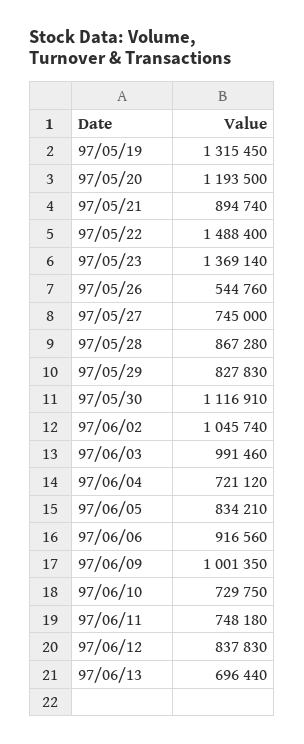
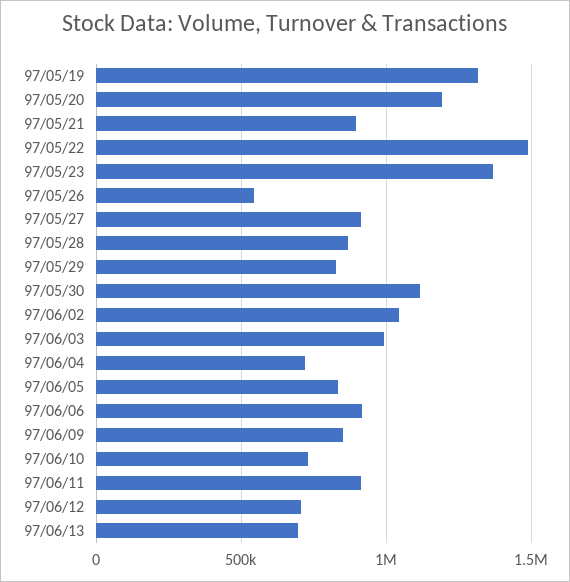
97/05/27: 745000 -> 900000
97/06/09: 1001350 -> 850000
97/06/11: 748180 -> 900000
97/06/12: 837830 -> 700000

